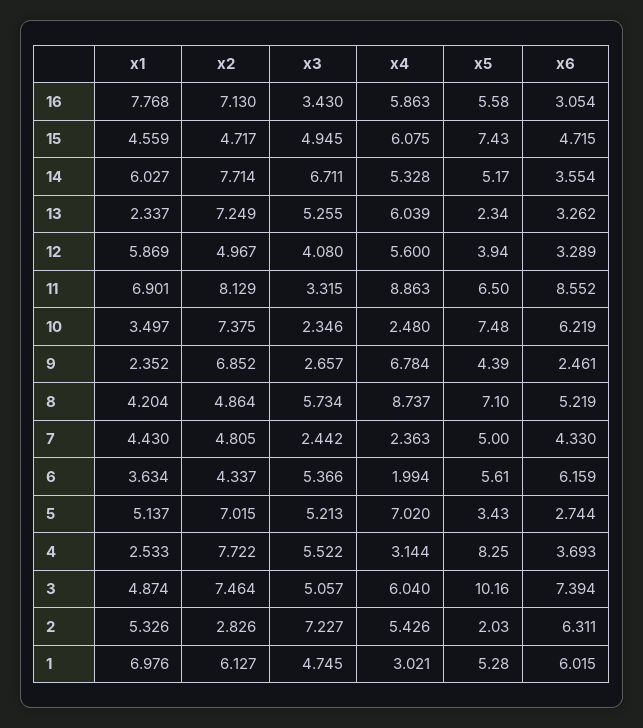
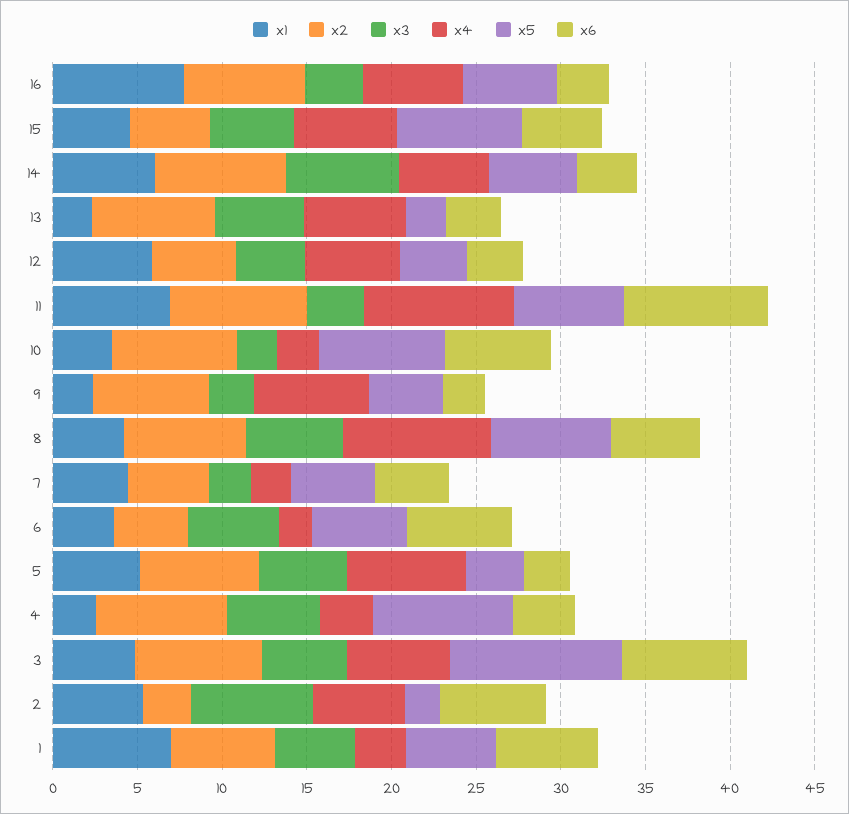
x2, 8: 4.864 -> 7

